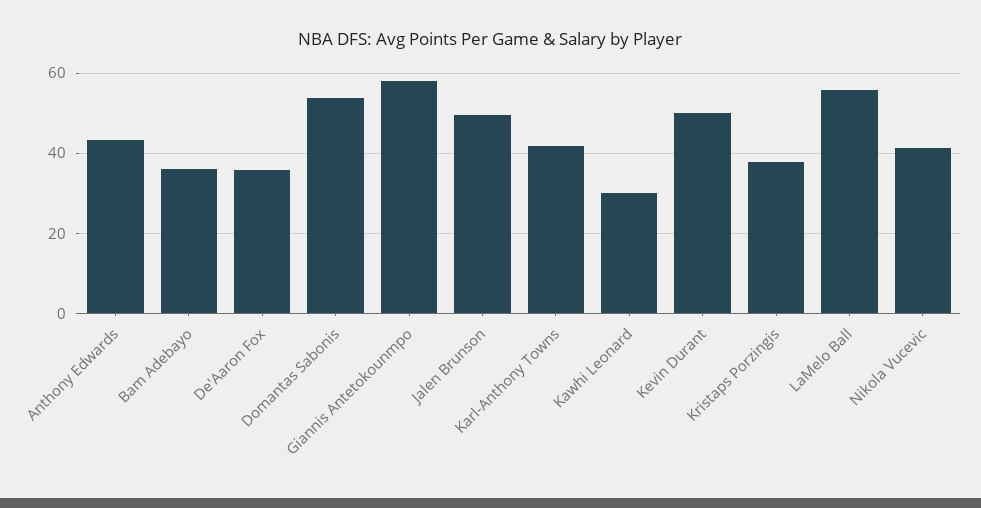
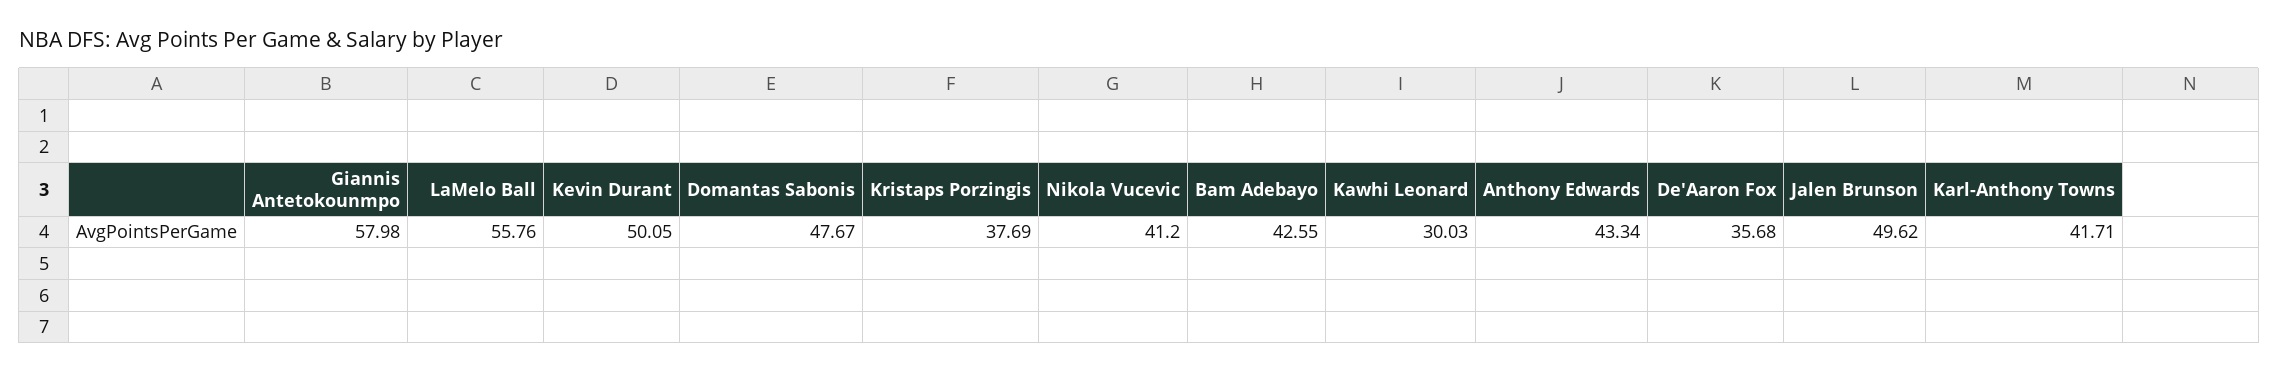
Bam Adebayo: 36 -> 42.55
Domantas Sabonis: 54 -> 47.67

